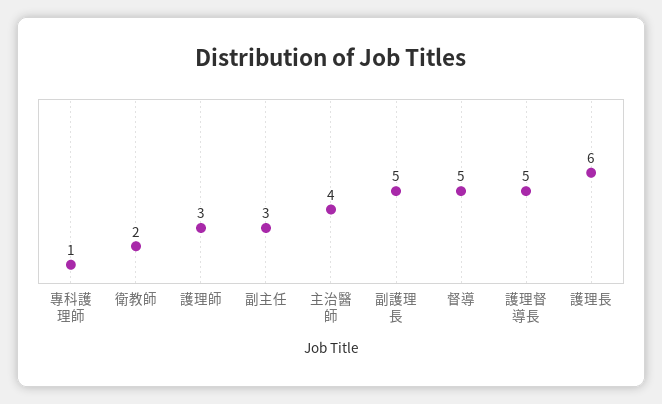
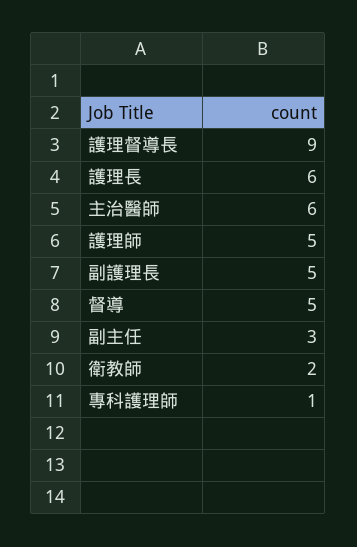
護理師: 3 -> 5
主治醫師: 4 -> 6
護理督導長: 5 -> 9

